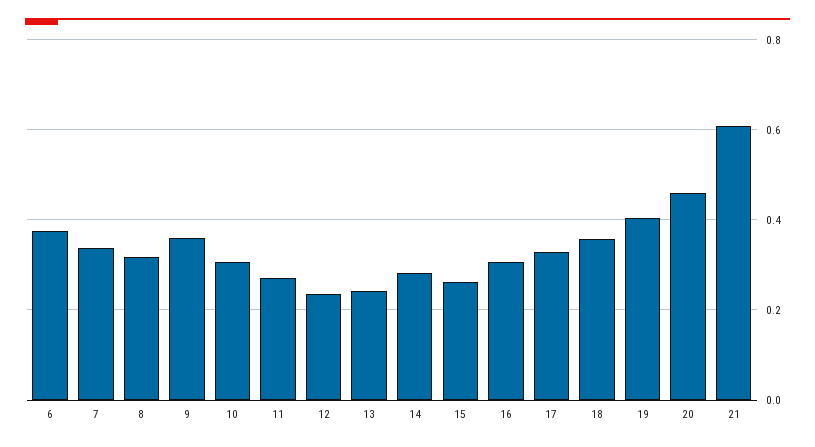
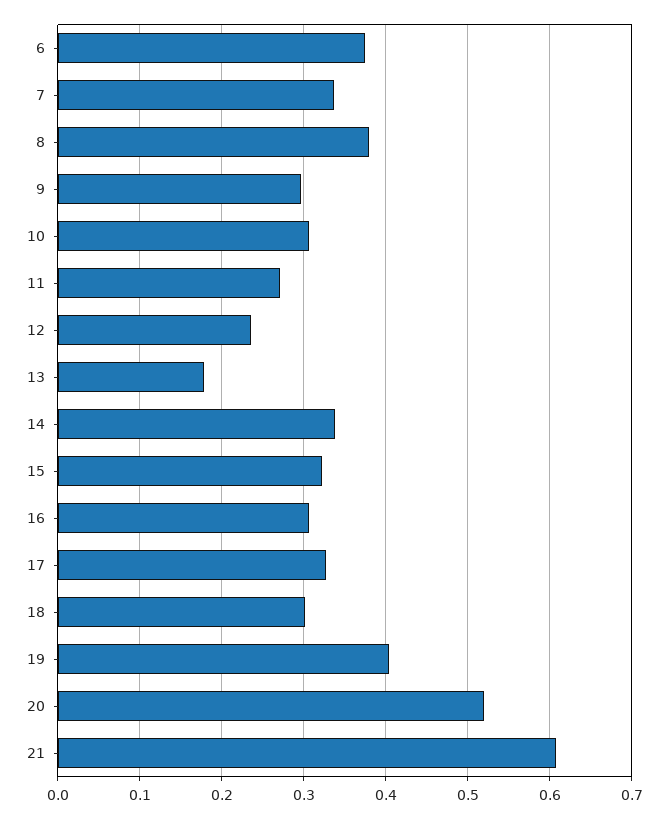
8: 0.32 -> 0.38
9: 0.36 -> 0.3
13: 0.24 -> 0.18
14: 0.28 -> 0.34
15: 0.26 -> 0.32
18: 0.36 -> 0.3
20: 0.46 -> 0.52

